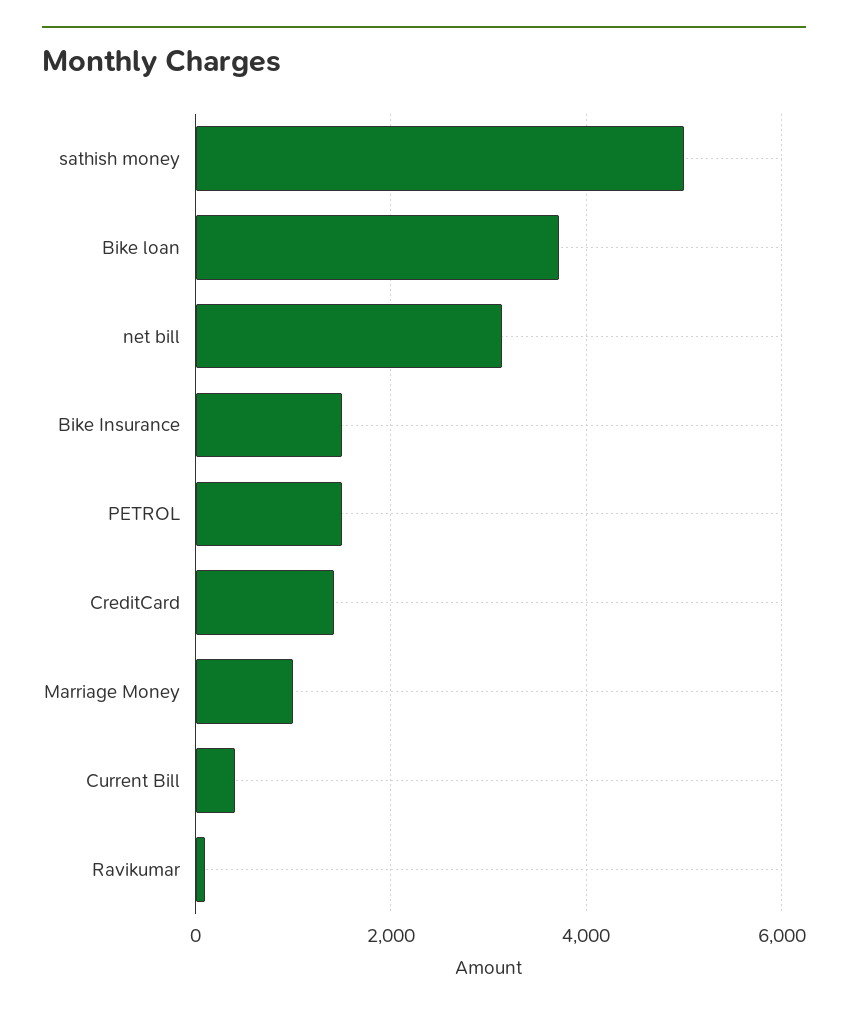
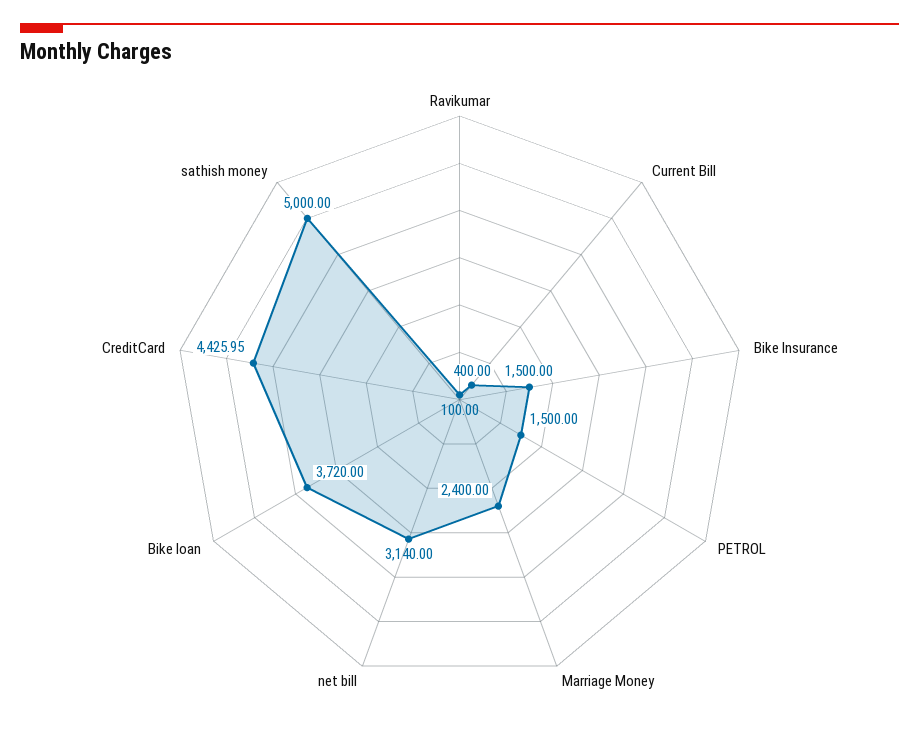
CreditCard: 1400 -> 4425.95
Marriage Money: 1000 -> 2400

